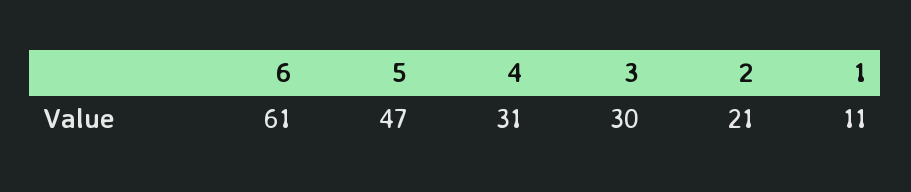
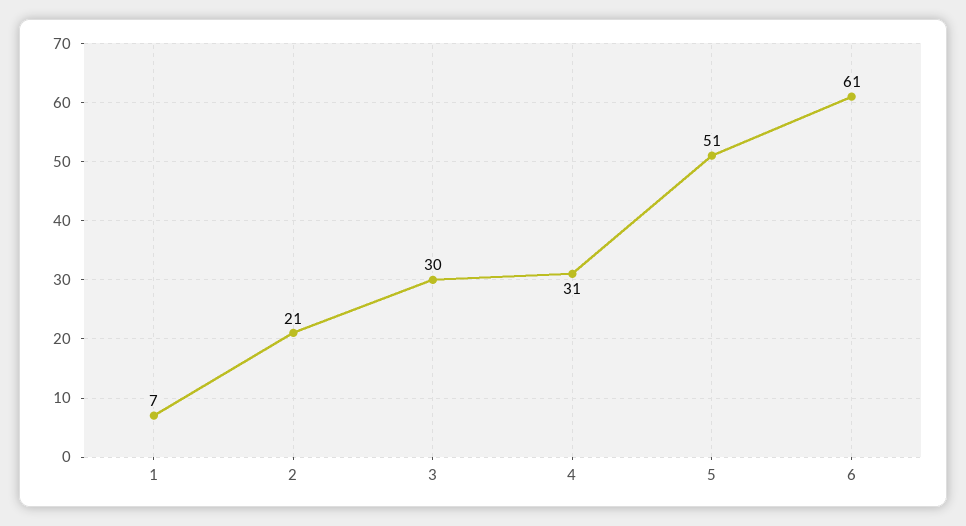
5: 47 -> 51
1: 11 -> 7

